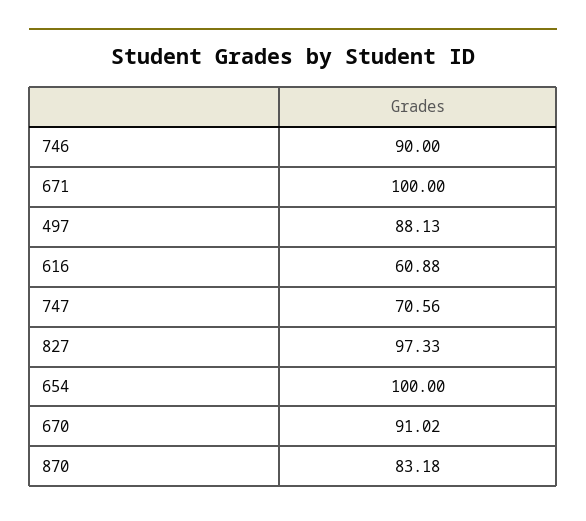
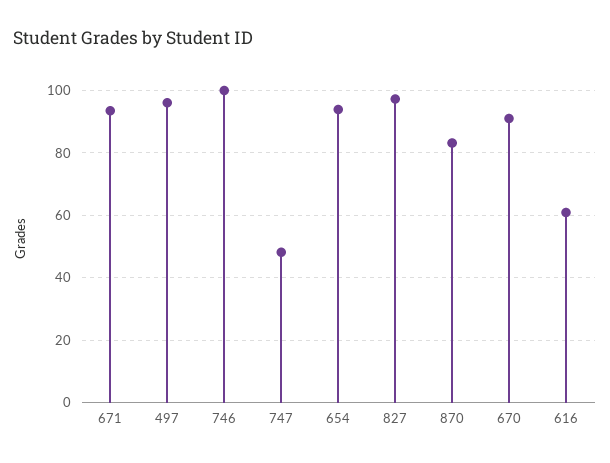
746: 90 -> 100
671: 100 -> 94
497: 88.13 -> 96
747: 70.56 -> 48
654: 100 -> 94

